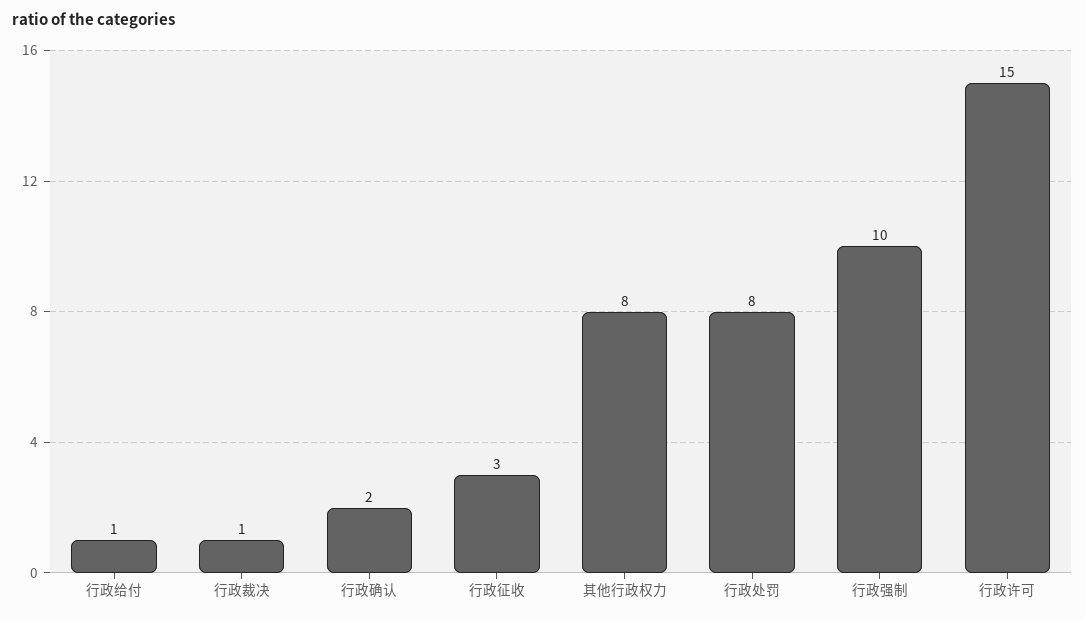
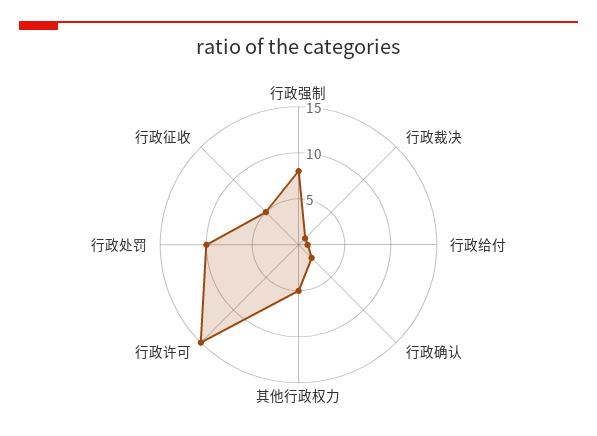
行政征收: 3 -> 5
其他行政权力: 8 -> 5
行政处罚: 8 -> 10
行政强制: 10 -> 8

